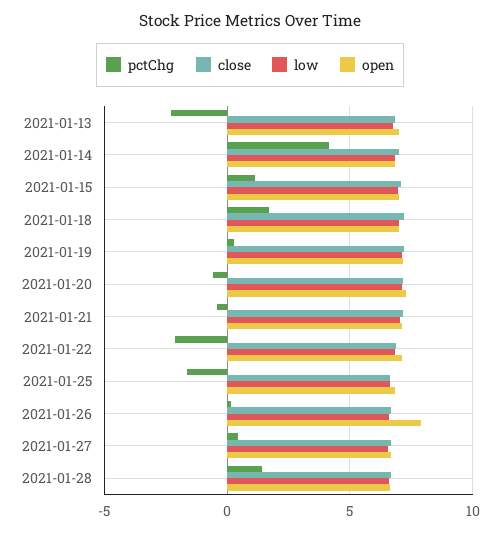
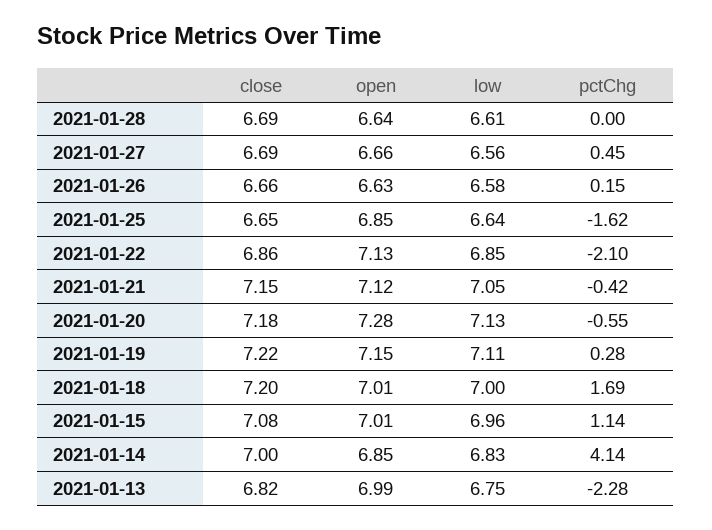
open, 2021-01-26: 8 -> 6.63
pctChg, 2021-01-28: 1.5 -> 0

